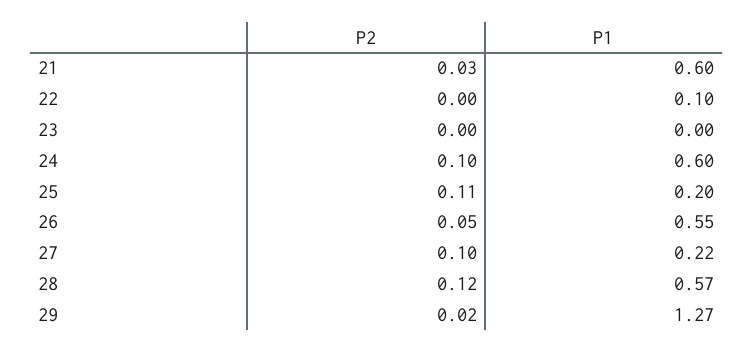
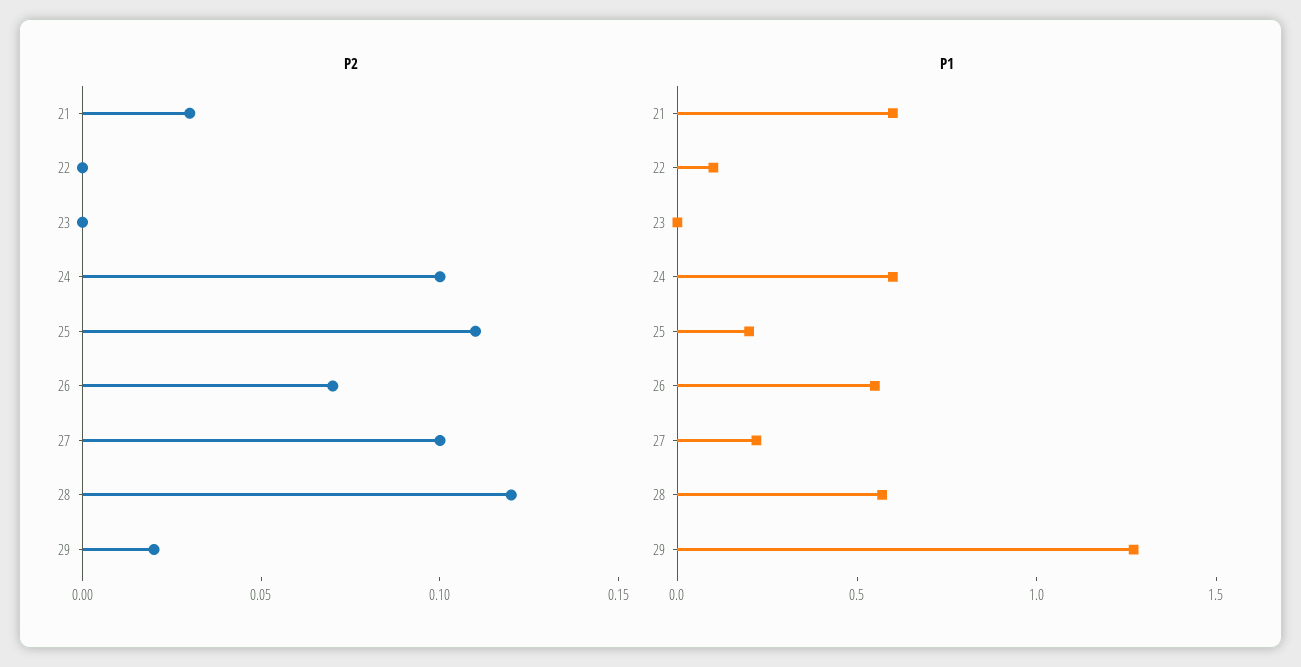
P2, 26: 0.05 -> 0.07

